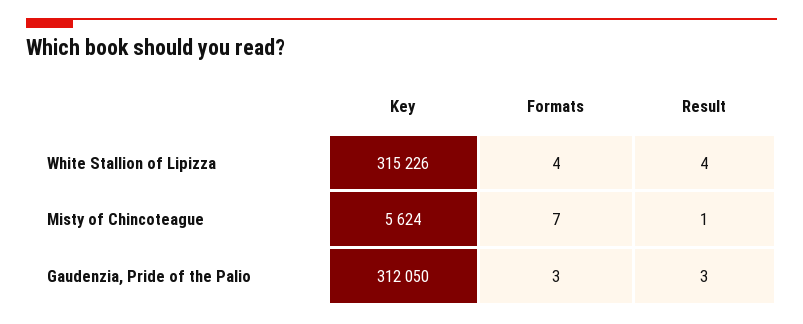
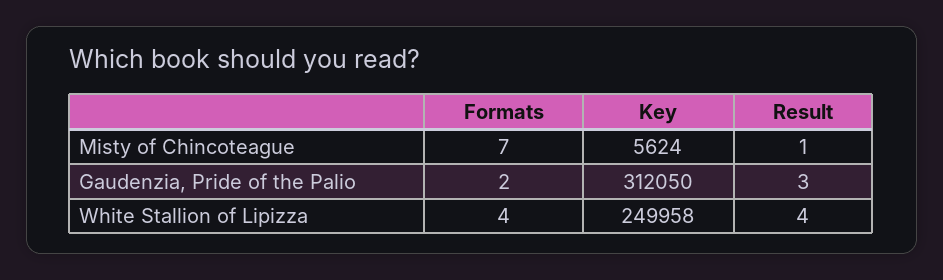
Key, White Stallion of Lipizza: 315226 -> 249958
Formats, Gaudenzia, Pride of the Palio: 3 -> 2

